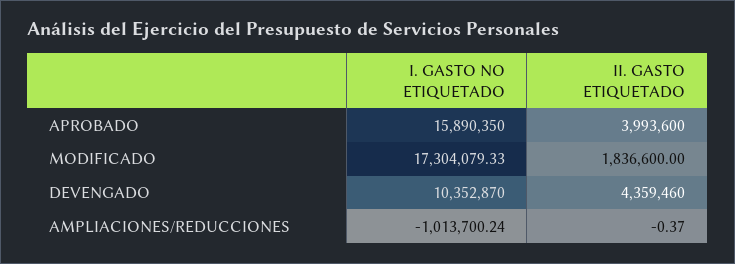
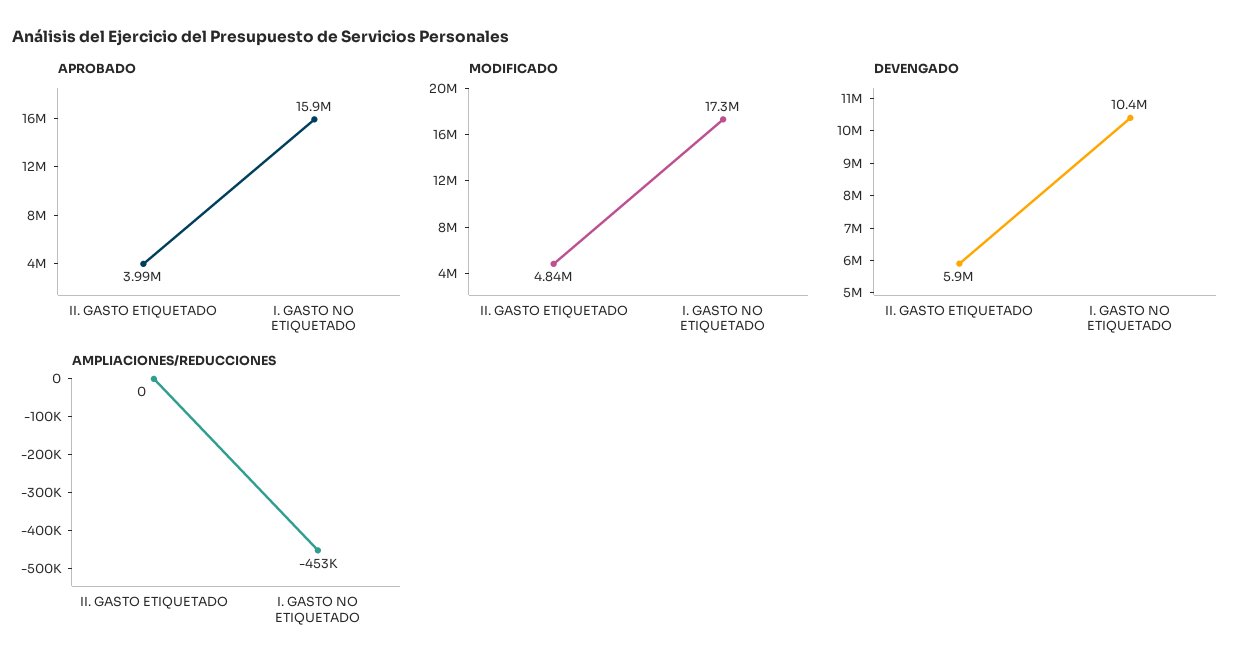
MODIFICADO, II. GASTO ETIQUETADO: 1836600 -> 4840000
DEVENGADO, II. GASTO ETIQUETADO: 4359460 -> 5900000
AMPLIACIONES/REDUCCIONES, I. GASTO NO ETIQUETADO: -1013700.24 -> -453000
AMPLIACIONES/REDUCCIONES, II. GASTO ETIQUETADO: -0.37 -> 0

